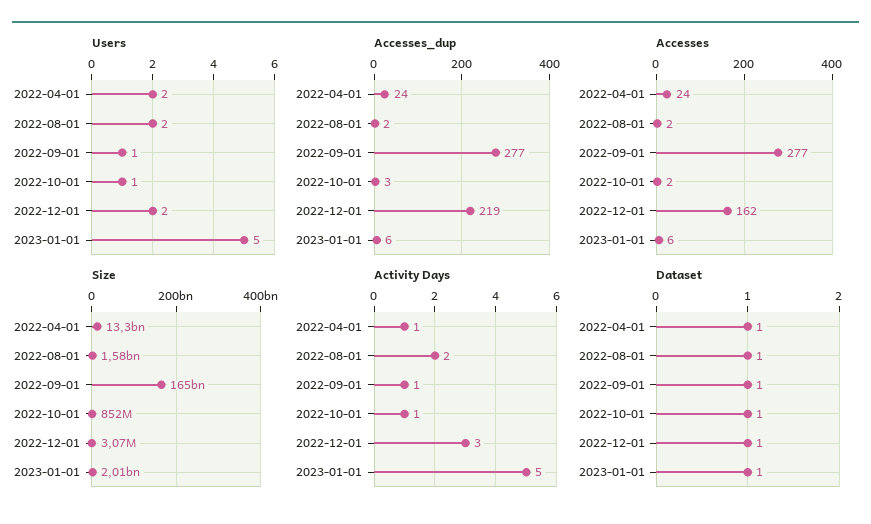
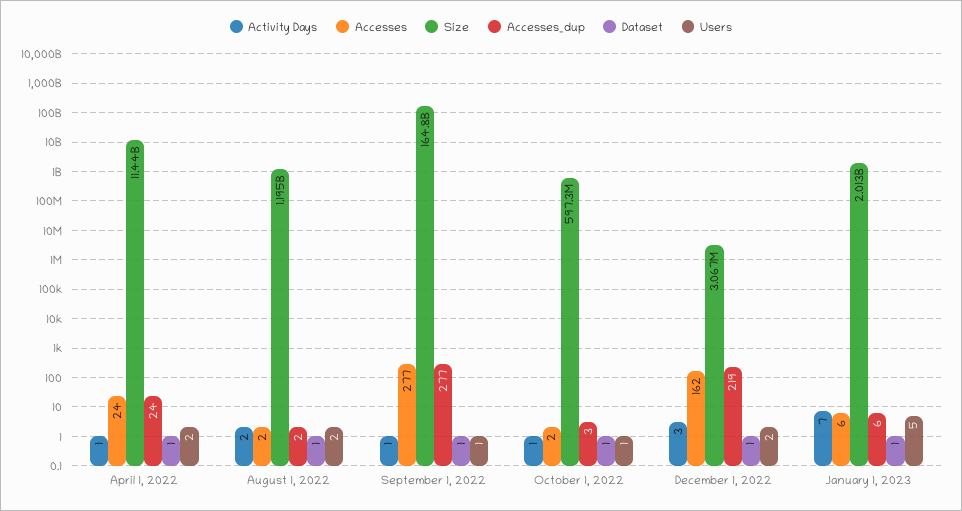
Size, 2022-04-01: 13300000000 -> 11440000000
Size, 2022-08-01: 1580000000 -> 1195000000
Size, 2022-10-01: 852000000 -> 597300000
Activity Days, 2023-01-01: 5 -> 7

